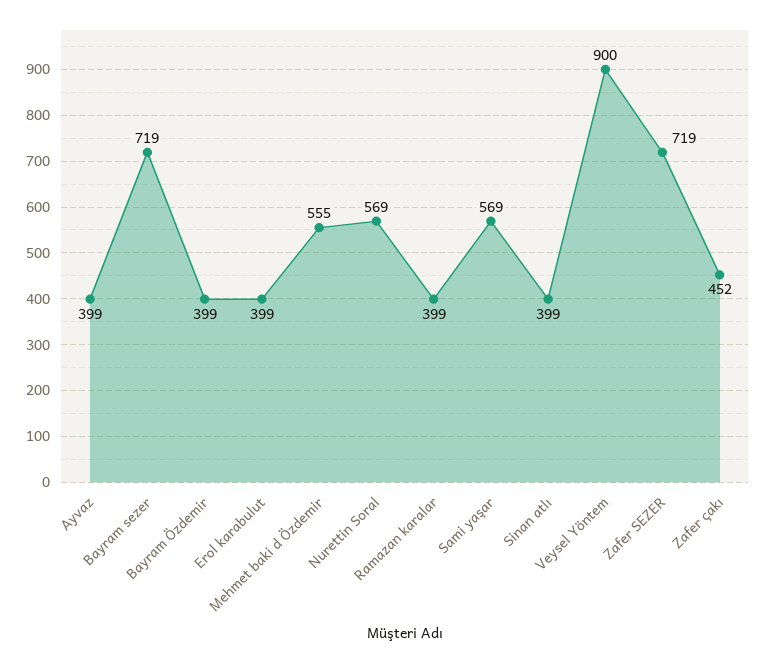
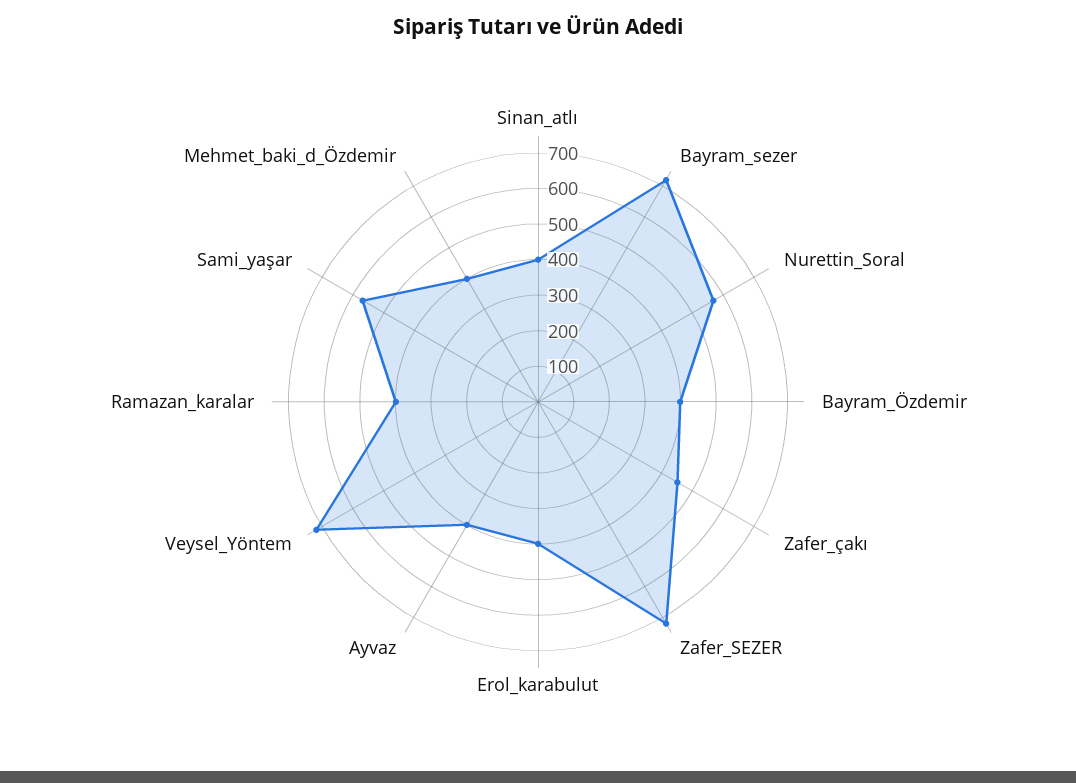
Mehmet baki d Özdemir: 555 -> 400
Veysel Yöntem: 900 -> 725

